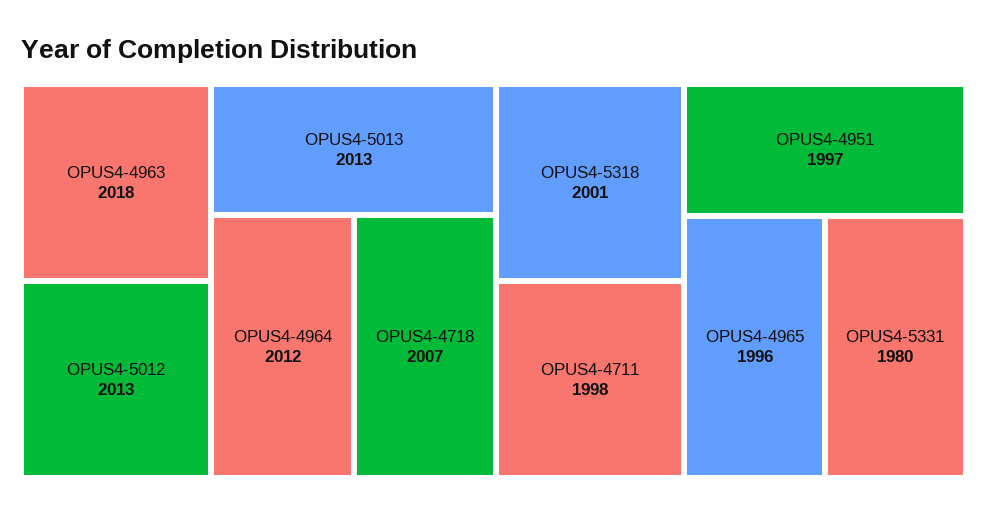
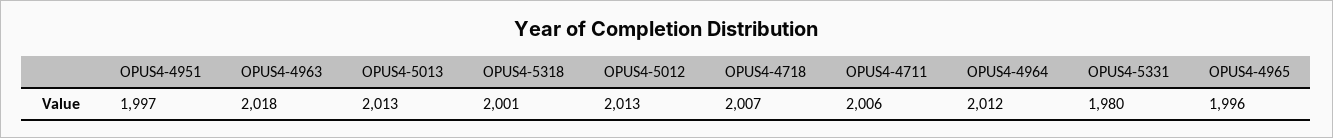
OPUS4-4711: 1998 -> 2006

